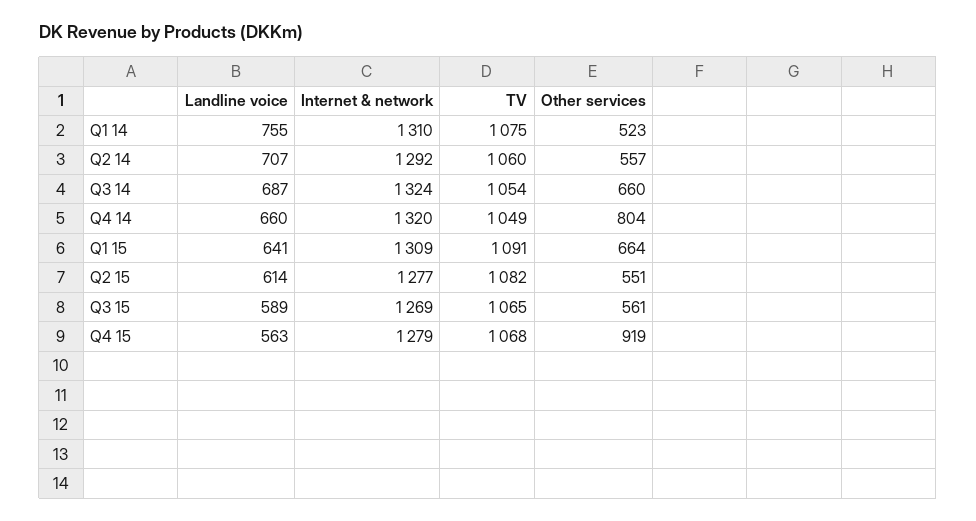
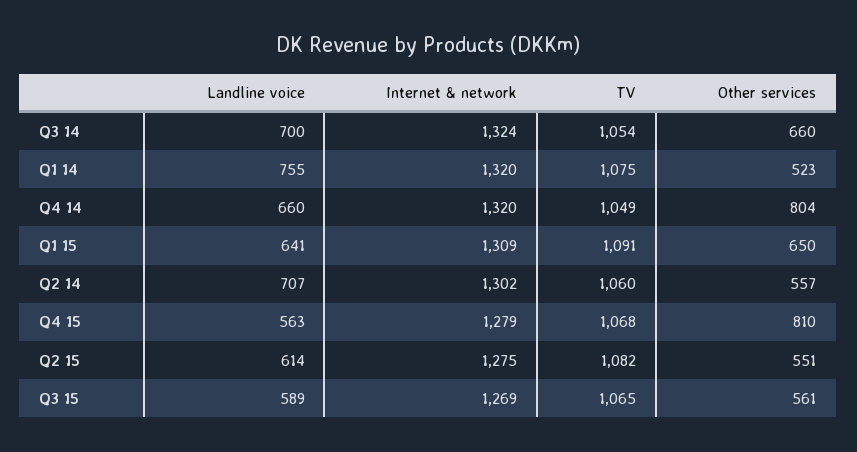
Internet & network, Q1 14: 1310 -> 1320
Internet & network, Q2 14: 1292 -> 1302
Landline voice, Q3 14: 687 -> 700
Other services, Q1 15: 664 -> 650
Internet & network, Q2 15: 1277 -> 1275
Other services, Q4 15: 919 -> 810

